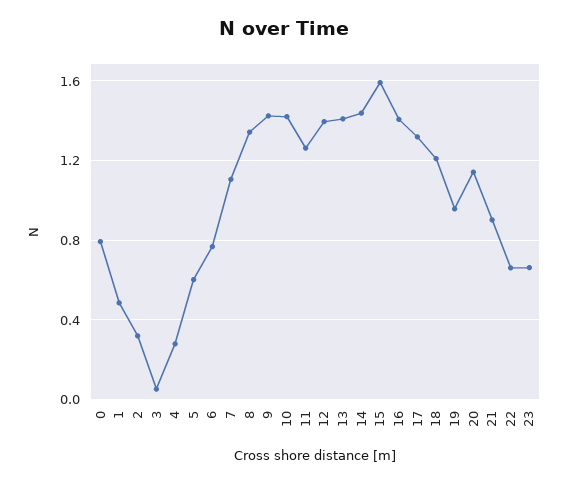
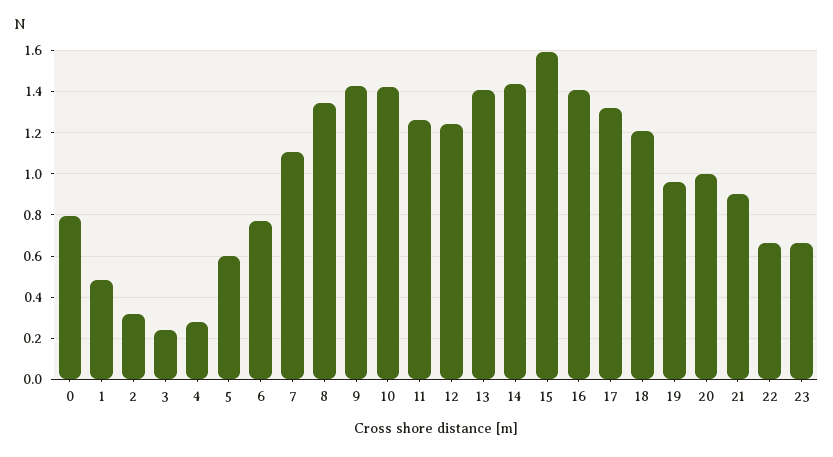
3: 0.05 -> 0.25
12: 1.4 -> 1.25
20: 1.15 -> 1

